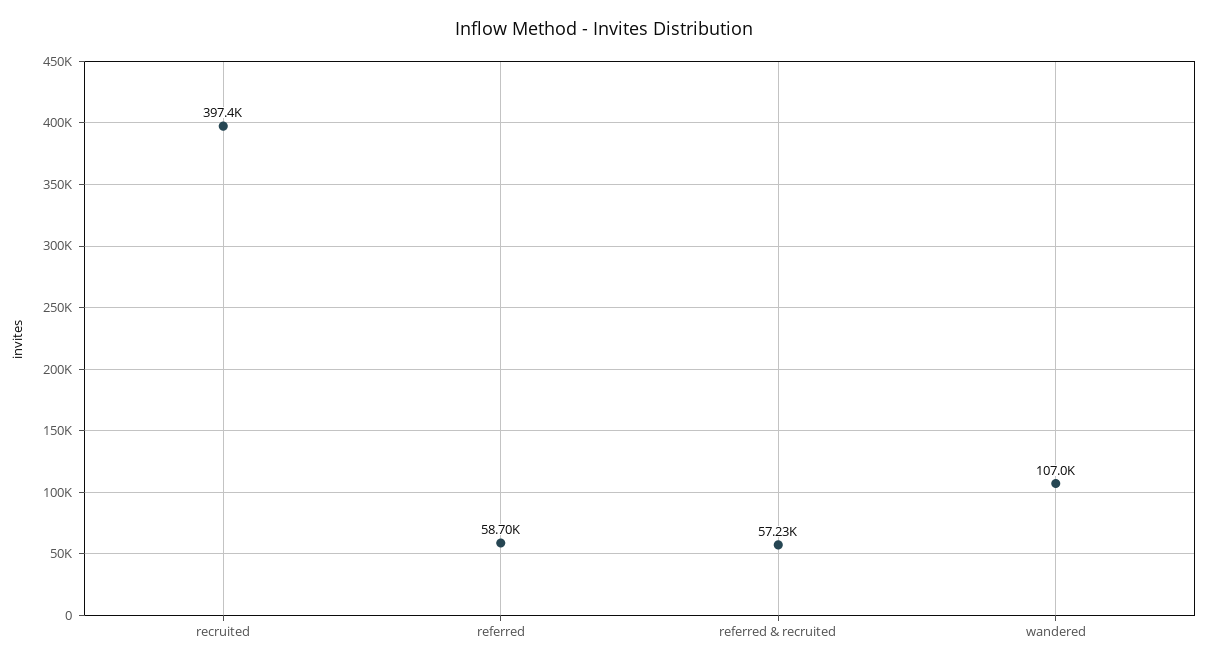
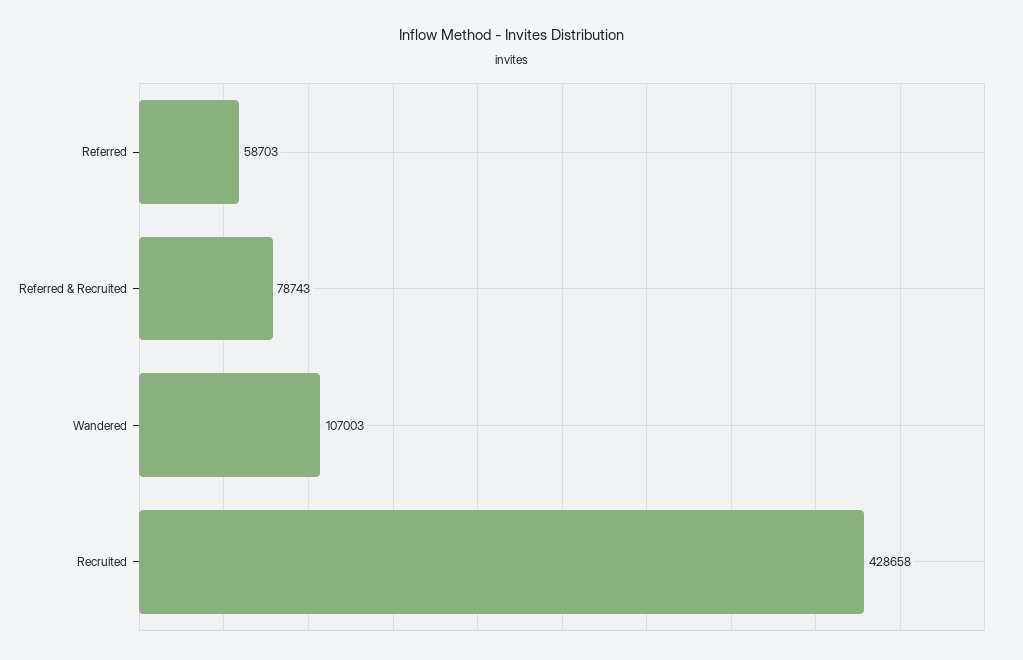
recruited: 397400 -> 428658
referred & recruited: 57230 -> 78743

